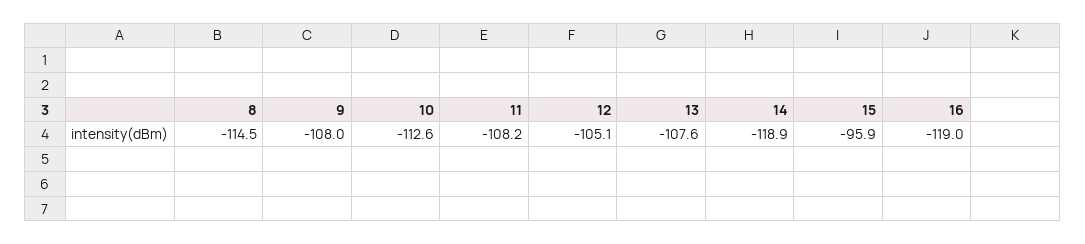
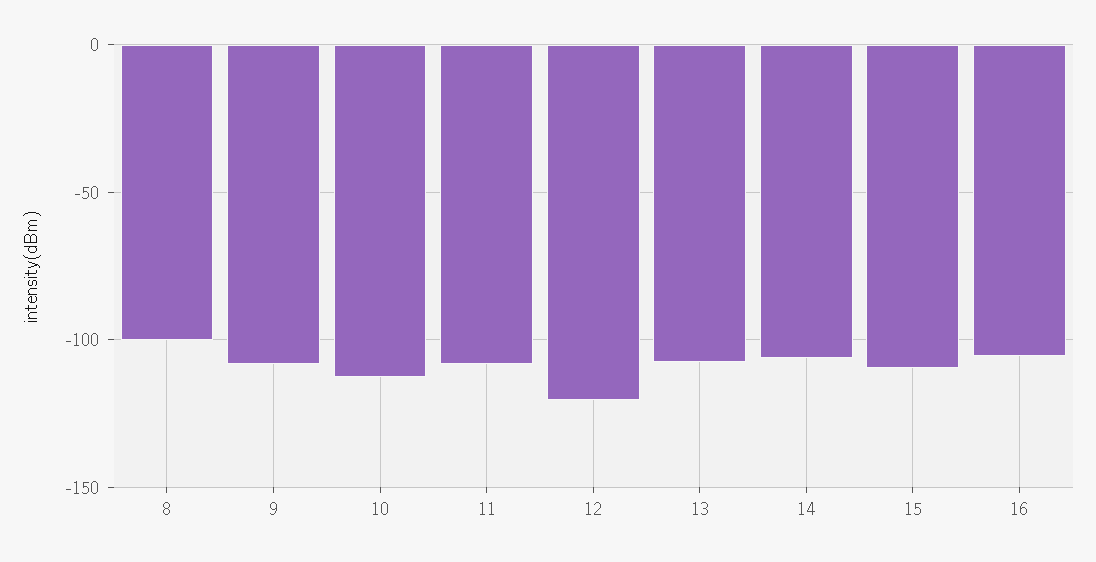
8: -114.5 -> -100
12: -105.1 -> -120
14: -118.9 -> -105
15: -95.9 -> -110
16: -119 -> -105

